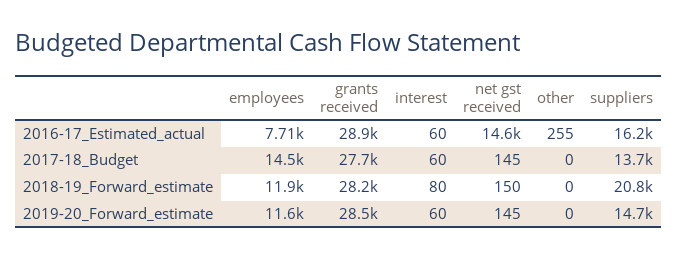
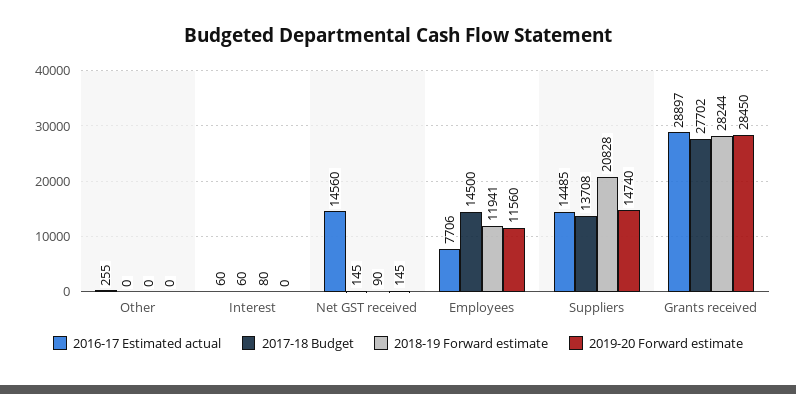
2016-17_Estimated_actual, suppliers: 16200 -> 14485
2018-19_Forward_estimate, net gst received: 150 -> 90
2019-20_Forward_estimate, interest: 60 -> 0

